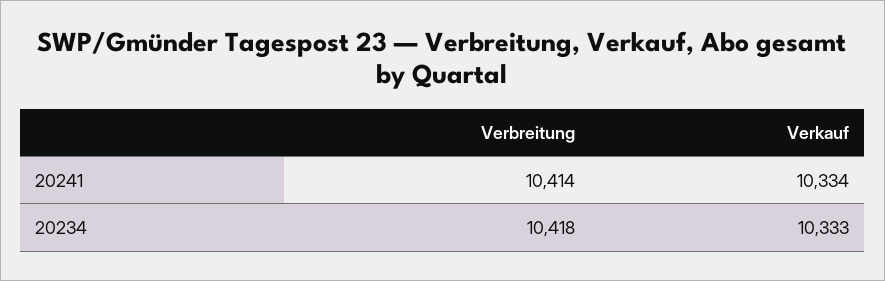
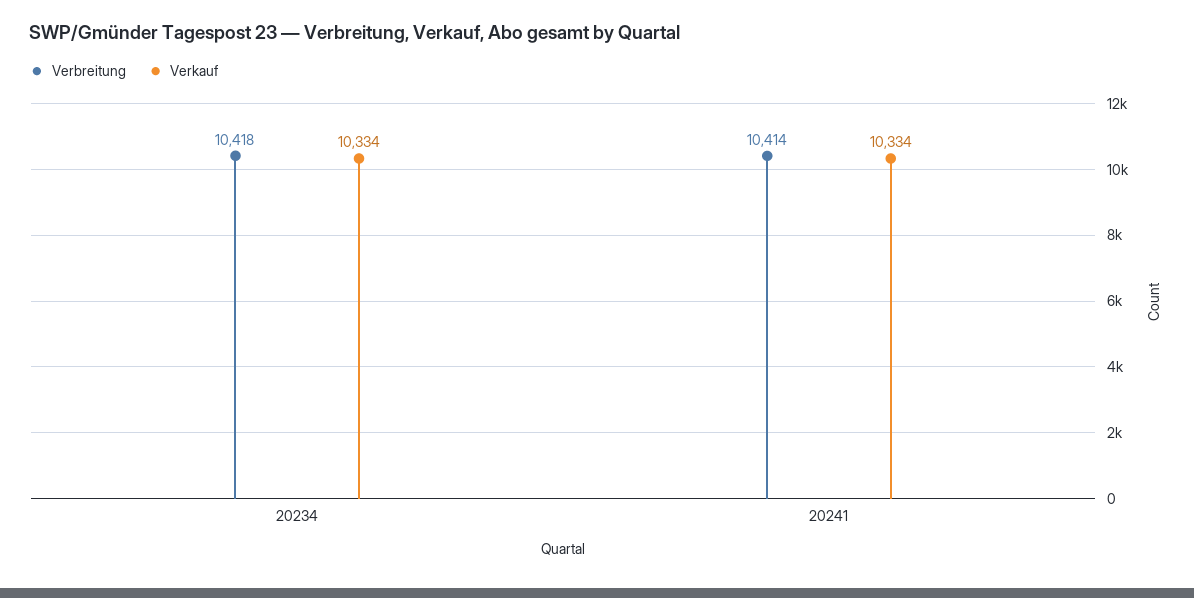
Verkauf, 20234: 10333 -> 10334

